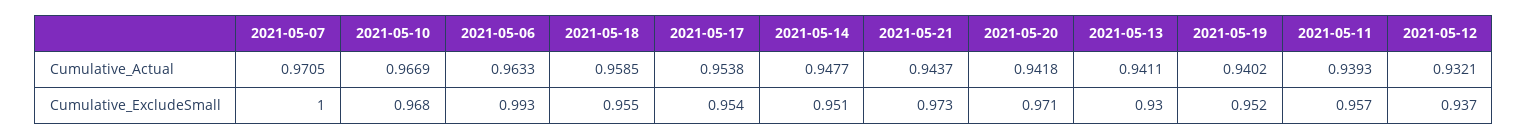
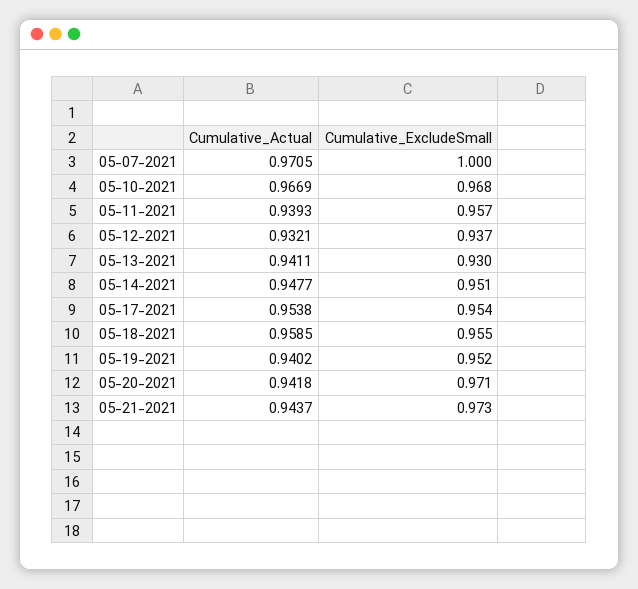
2021-05-06, Cumulative_Actual: 0.9633 -> none
2021-05-06, Cumulative_ExcludeSmall: 0.993 -> none

